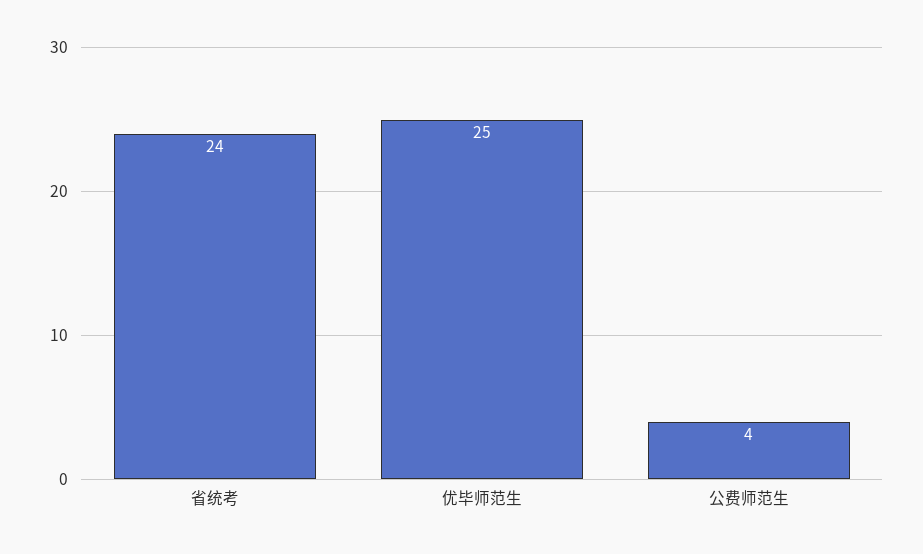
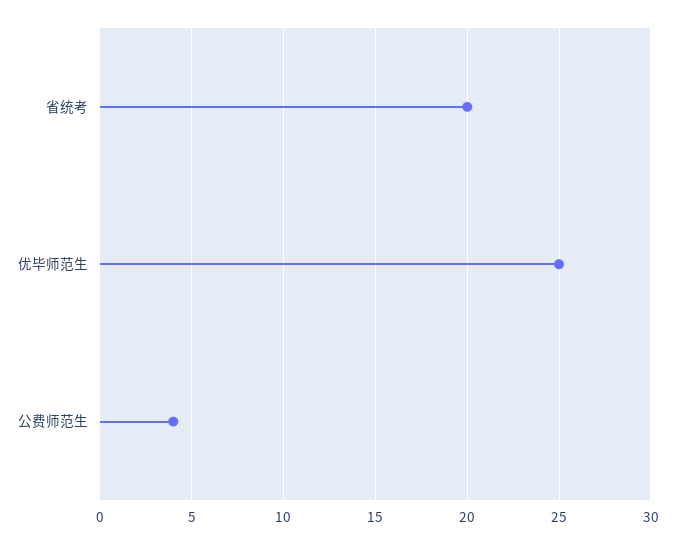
省统考: 24 -> 20

